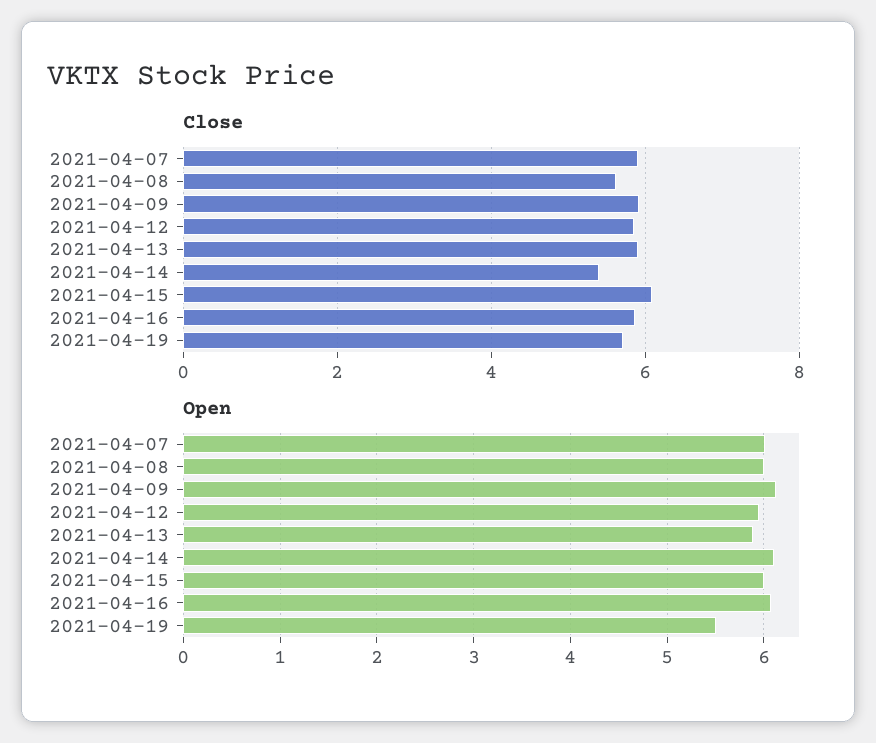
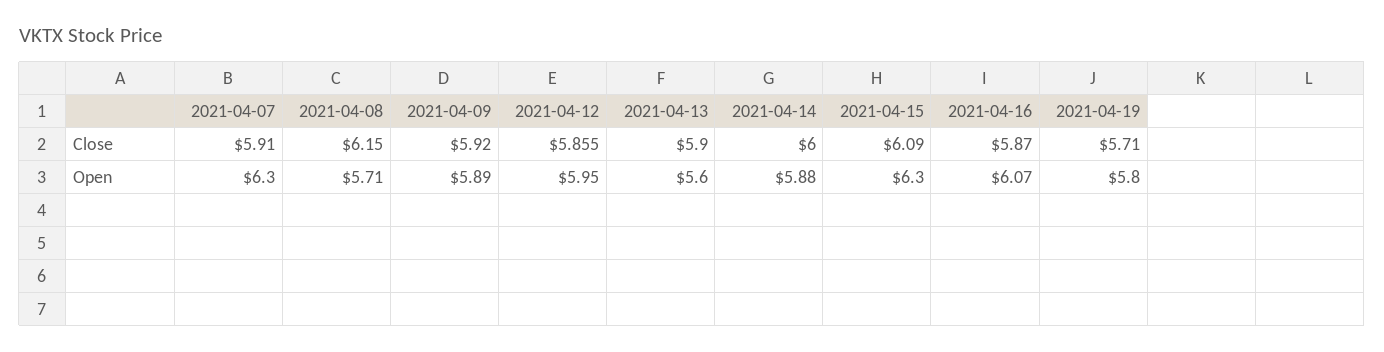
Close, 2021-04-08: 5.6 -> 6.15
Close, 2021-04-14: 5.4 -> 6
Open, 2021-04-07: 6 -> 6.3
Open, 2021-04-08: 6 -> 5.71
Open, 2021-04-09: 6.1 -> 5.89
Open, 2021-04-13: 5.9 -> 5.6
Open, 2021-04-14: 6.1 -> 5.88
Open, 2021-04-15: 6 -> 6.3
Open, 2021-04-19: 5.5 -> 5.8

